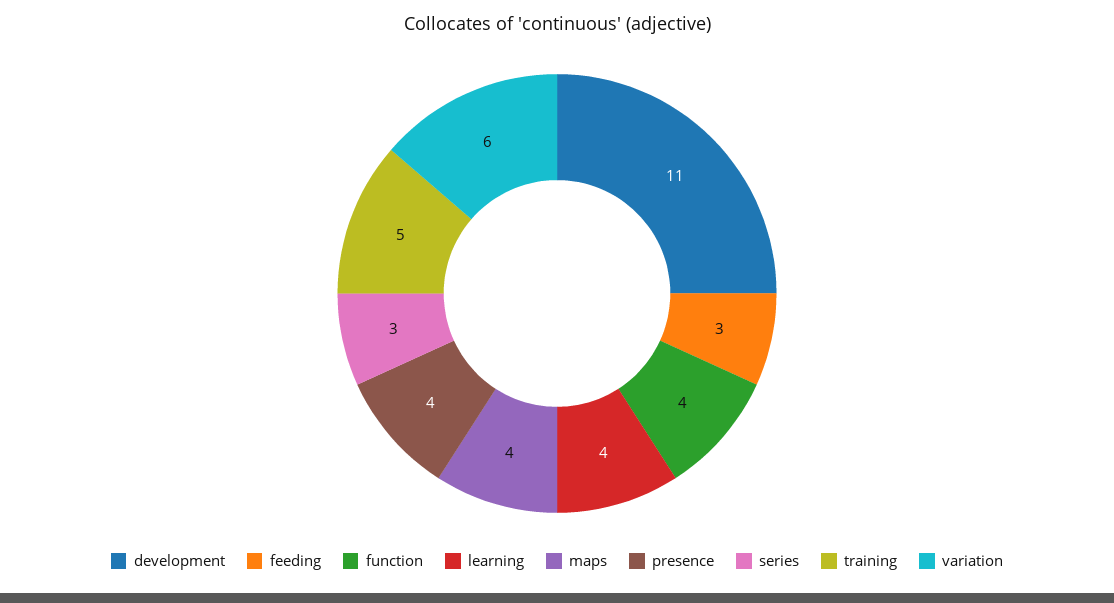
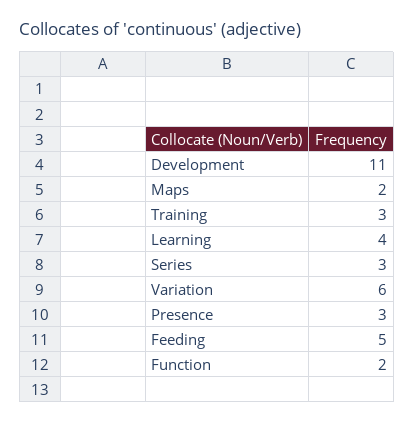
feeding: 3 -> 5
function: 4 -> 2
maps: 4 -> 2
presence: 4 -> 3
training: 5 -> 3

